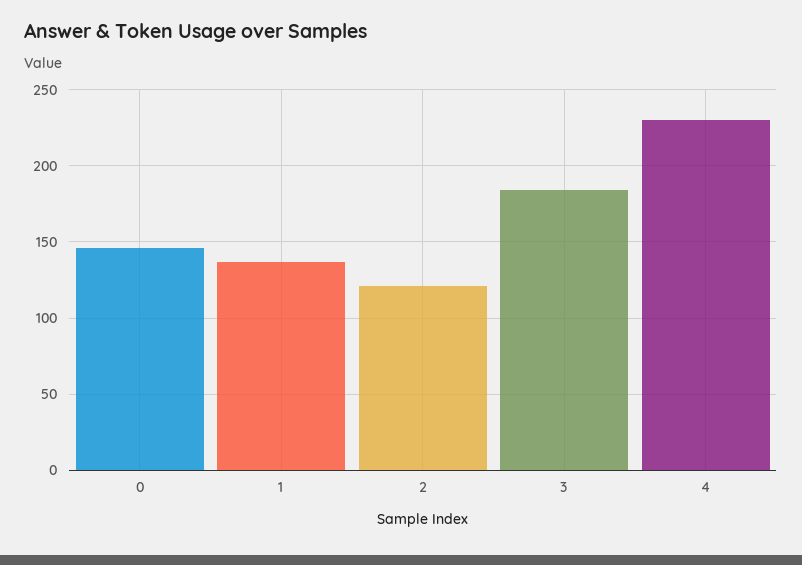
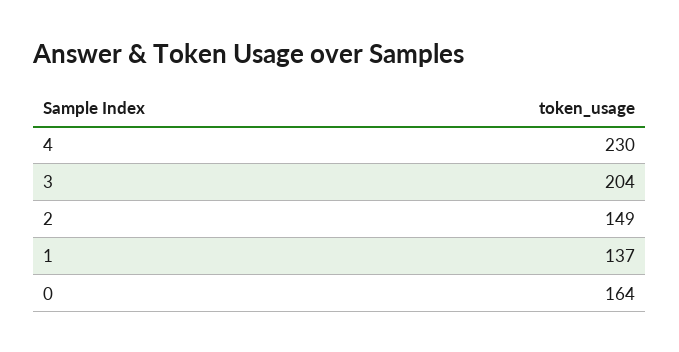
0: 145 -> 164
2: 120 -> 149
3: 185 -> 204

